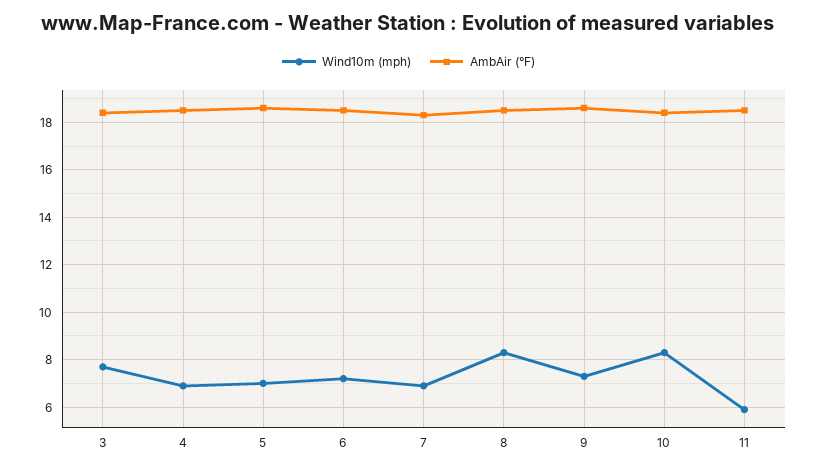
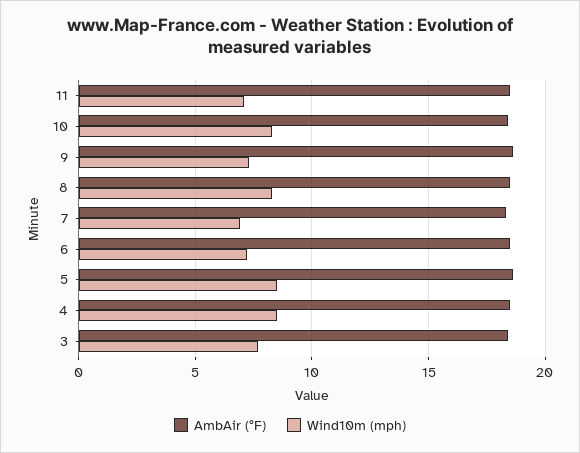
Wind10m (mph), 4: 7 -> 8.5
Wind10m (mph), 5: 7 -> 8.5
Wind10m (mph), 11: 6 -> 7

